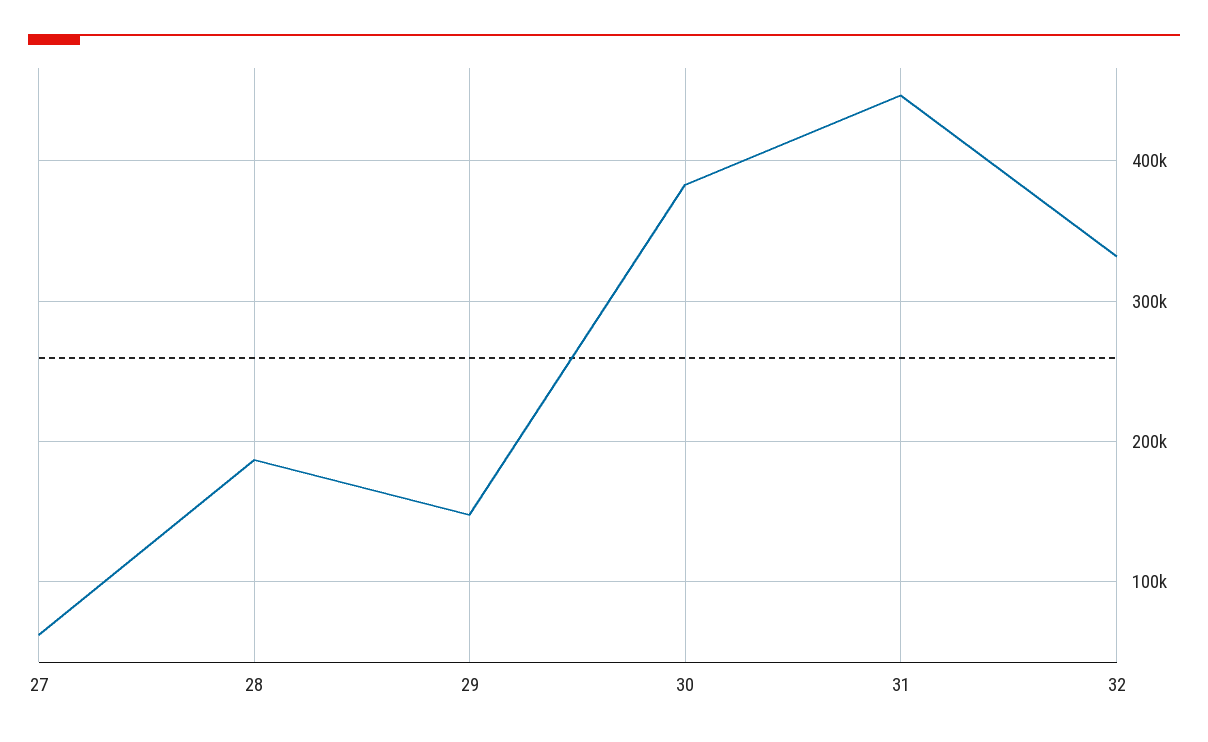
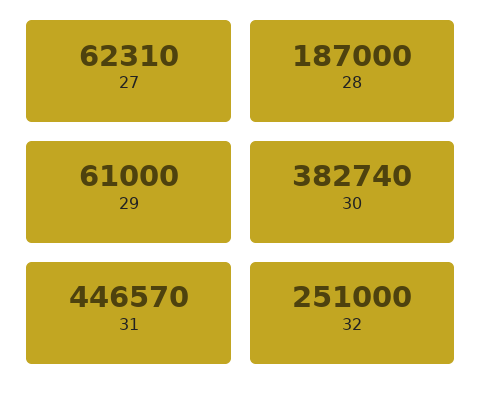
29: 150000 -> 61000
32: 330000 -> 251000

